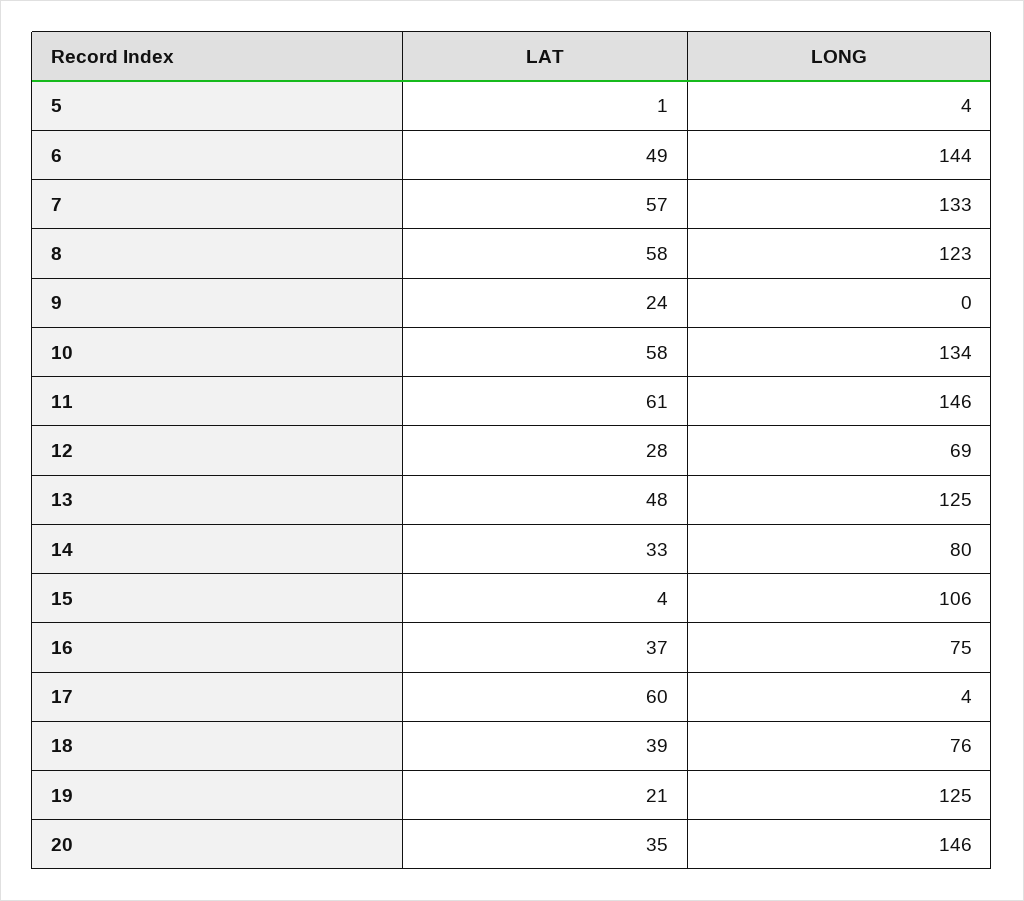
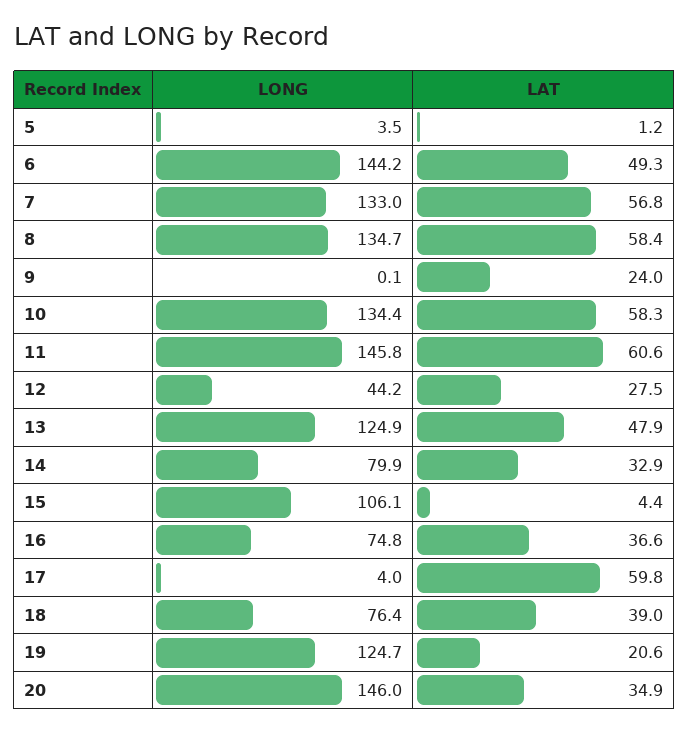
LONG, 8: 123 -> 134.7
LONG, 12: 69 -> 44.2

